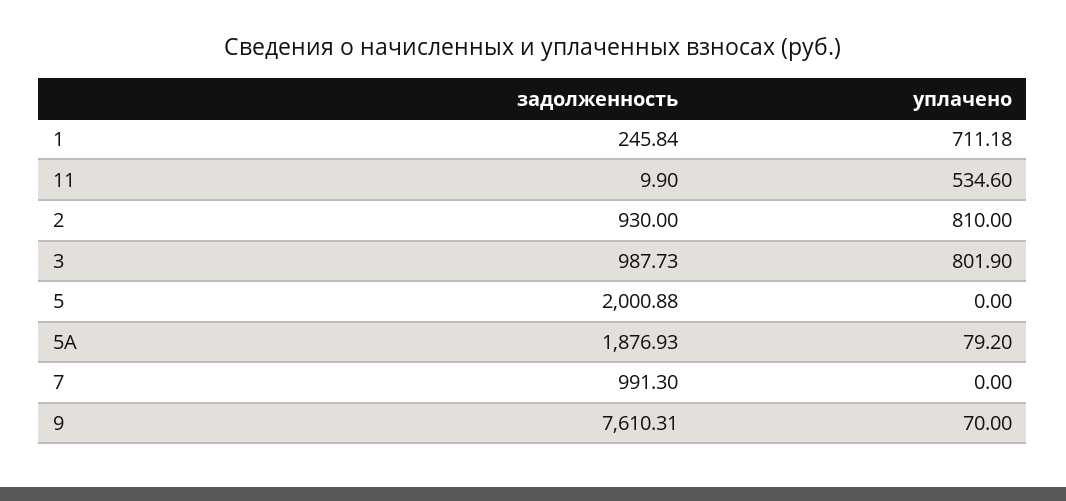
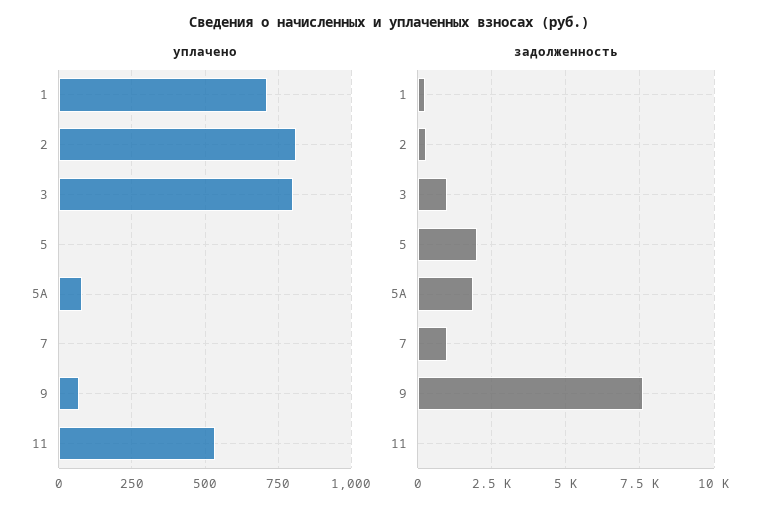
задолженность, 2: 930 -> 250

